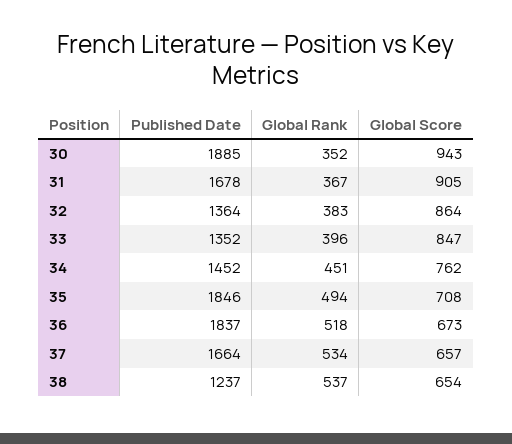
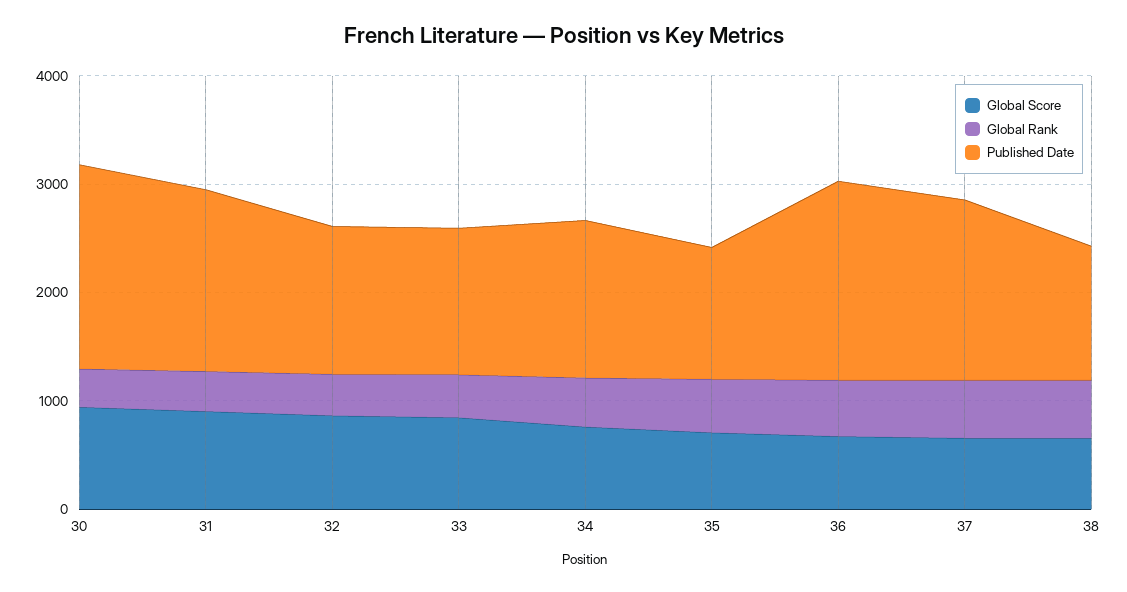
Published Date, 35: 1846 -> 1200

